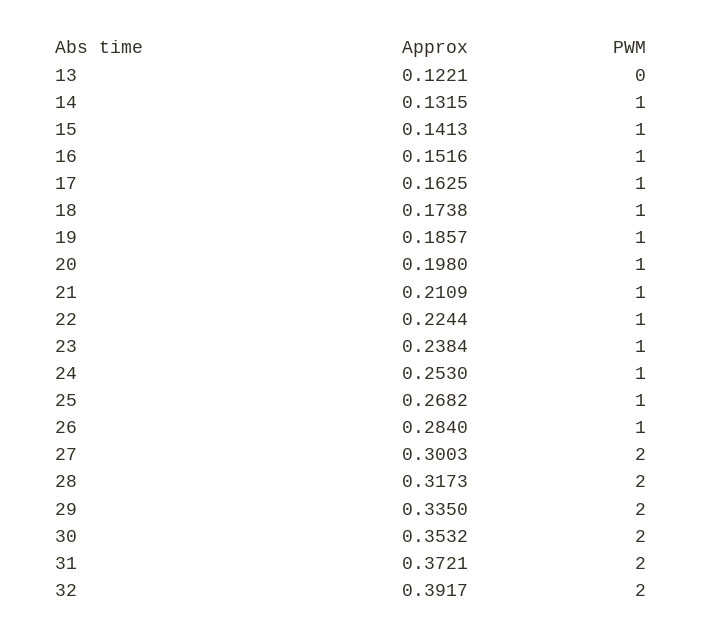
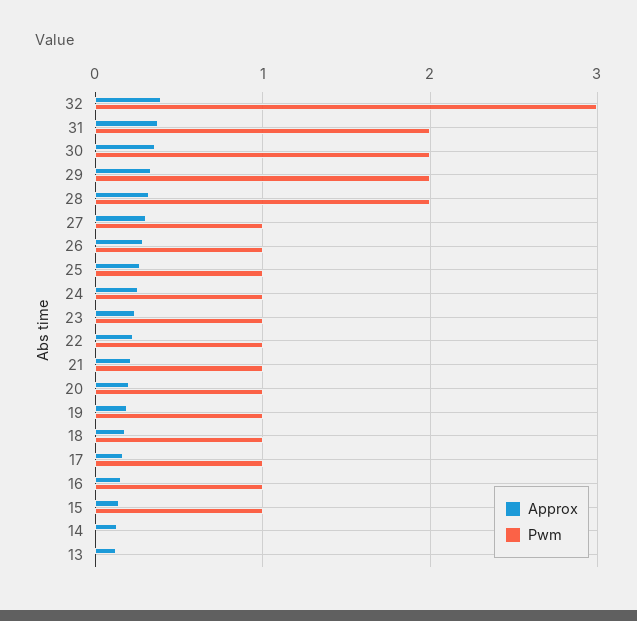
PWM, 14: 1 -> 0
PWM, 27: 2 -> 1
PWM, 32: 2 -> 3

